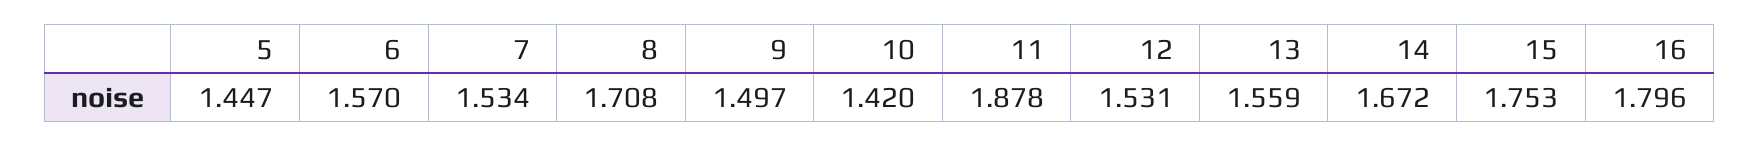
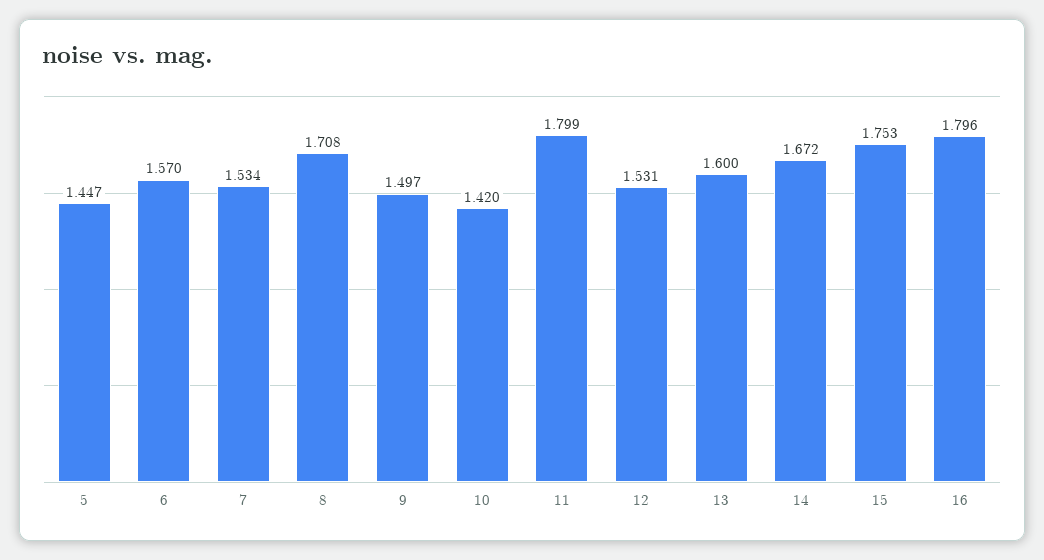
11: 1.878 -> 1.799
13: 1.559 -> 1.6

